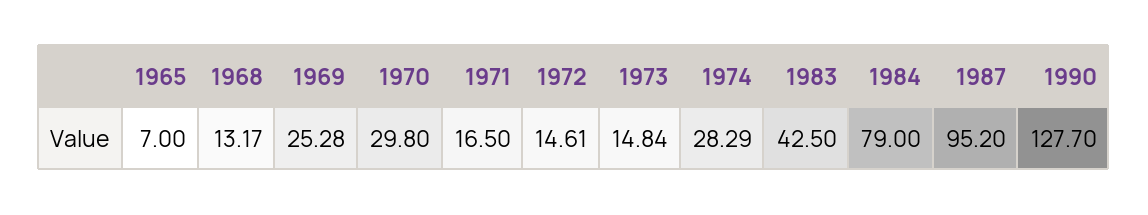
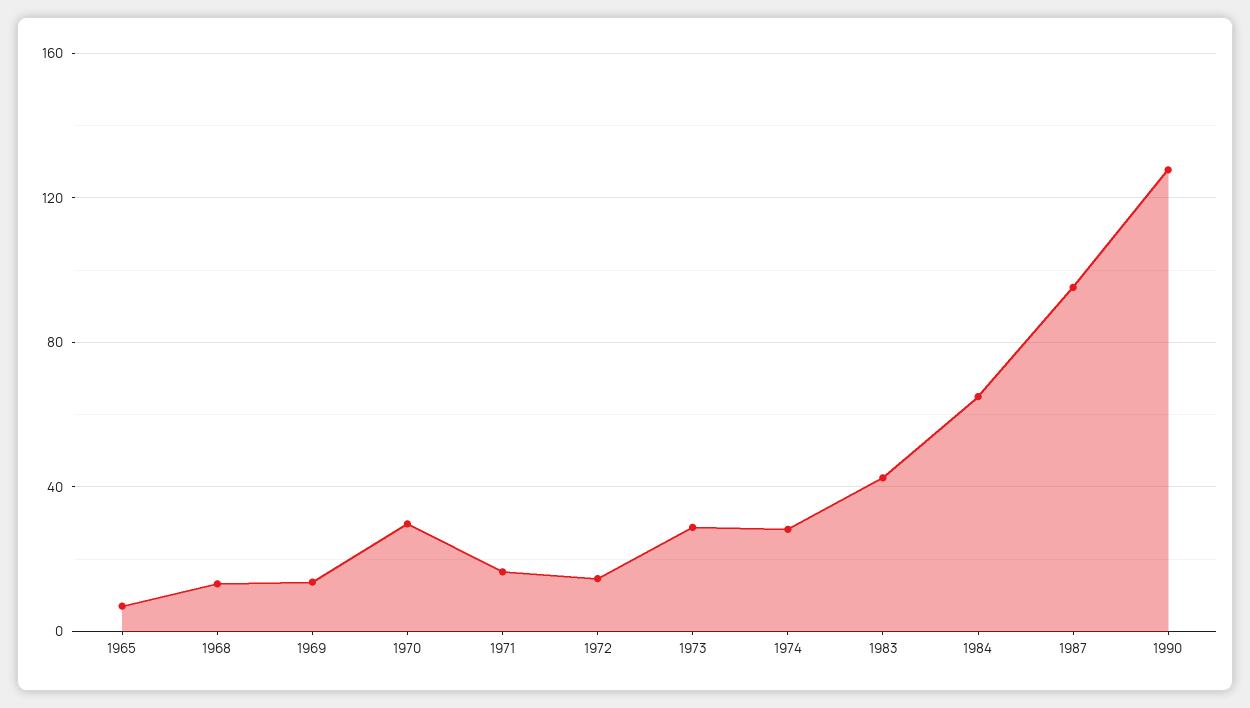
1969: 25.28 -> 15
1973: 14.84 -> 30
1984: 79 -> 65

